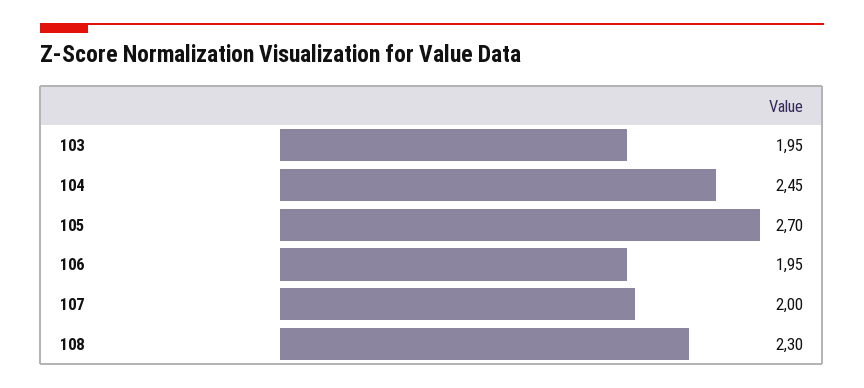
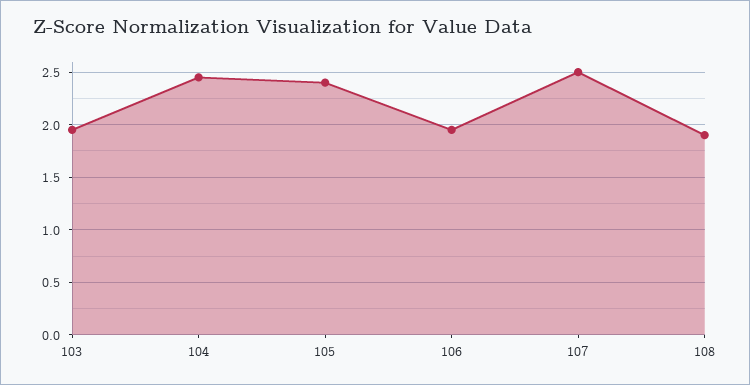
105: 2.7 -> 2.4
107: 2 -> 2.5
108: 2.3 -> 1.9

